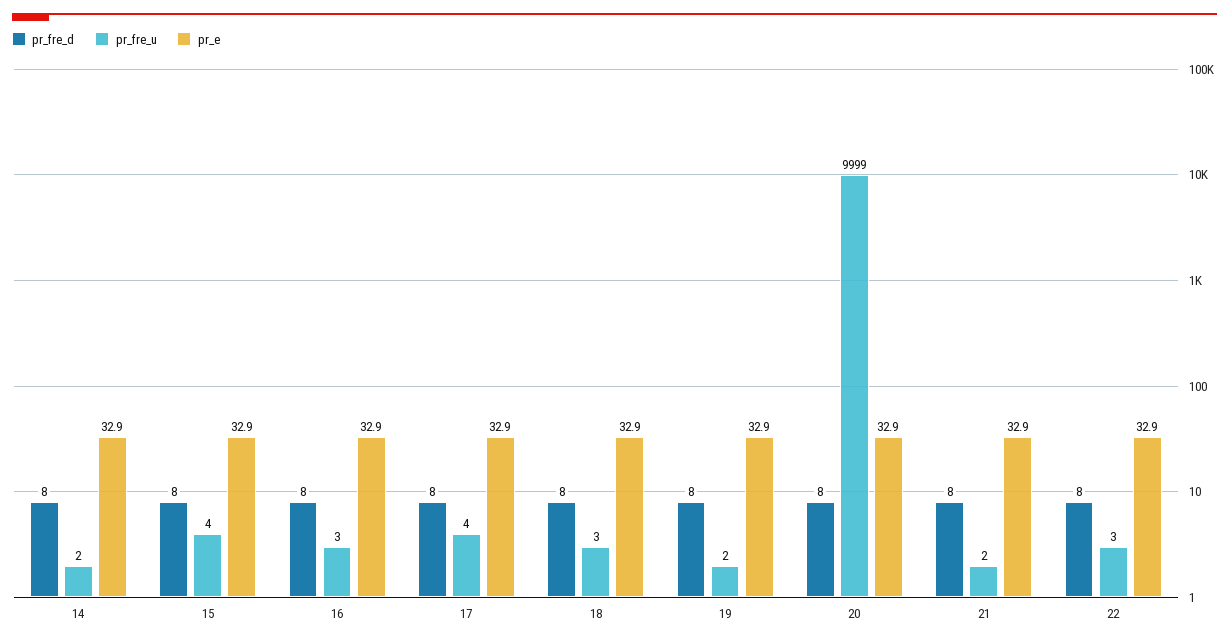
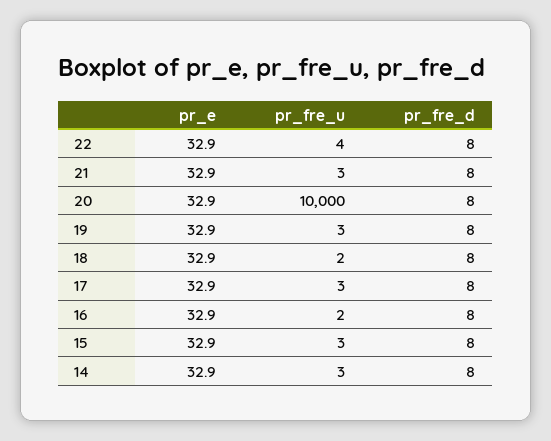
pr_fre_u, 14: 2 -> 3
pr_fre_u, 15: 4 -> 3
pr_fre_u, 16: 3 -> 2
pr_fre_u, 17: 4 -> 3
pr_fre_u, 18: 3 -> 2
pr_fre_u, 19: 2 -> 3
pr_fre_u, 20: 9999 -> 10000
pr_fre_u, 21: 2 -> 3
pr_fre_u, 22: 3 -> 4

